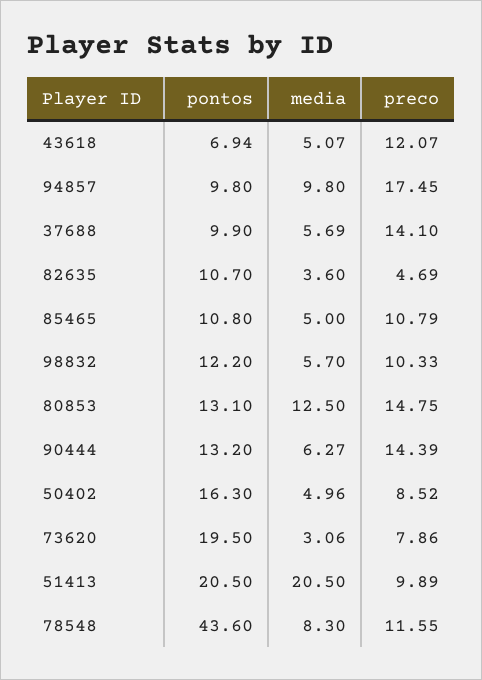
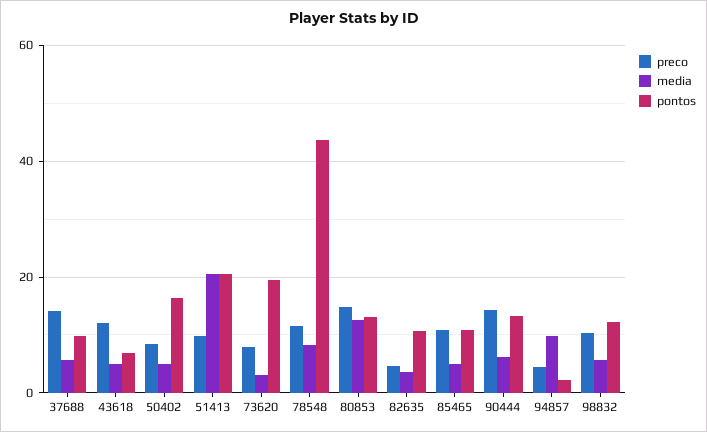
pontos, 94857: 9.8 -> 2
preco, 94857: 17.45 -> 4

